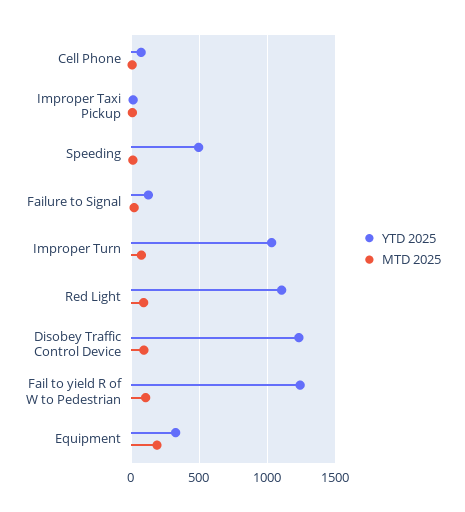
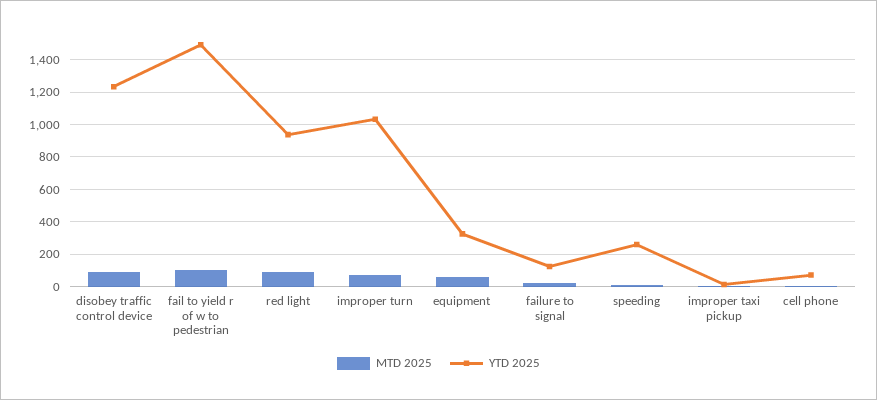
YTD 2025, Speeding: 500 -> 250
YTD 2025, Red Light: 1100 -> 950
YTD 2025, Fail to yield R of W to Pedestrian: 1250 -> 1500
MTD 2025, Equipment: 200 -> 50

